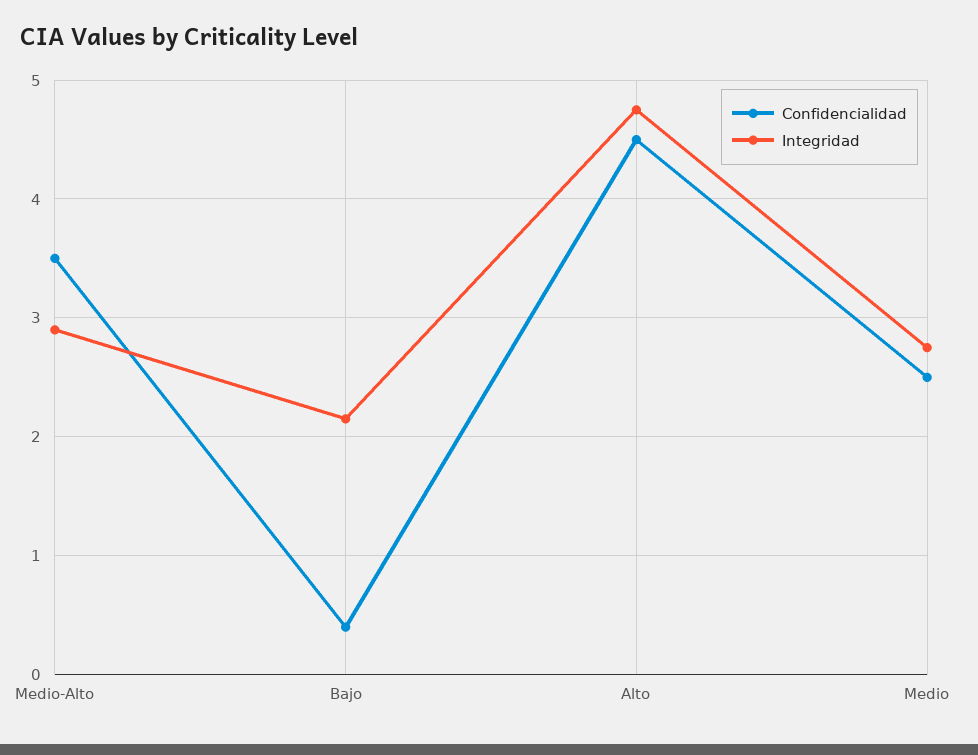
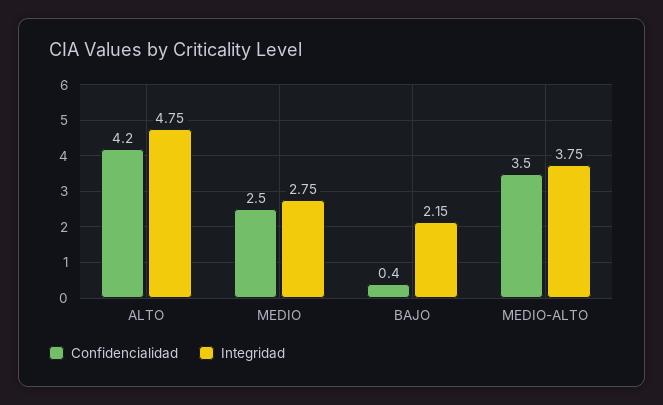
Integridad, Medio-Alto: 2.9 -> 3.75
Confidencialidad, Alto: 4.5 -> 4.2

